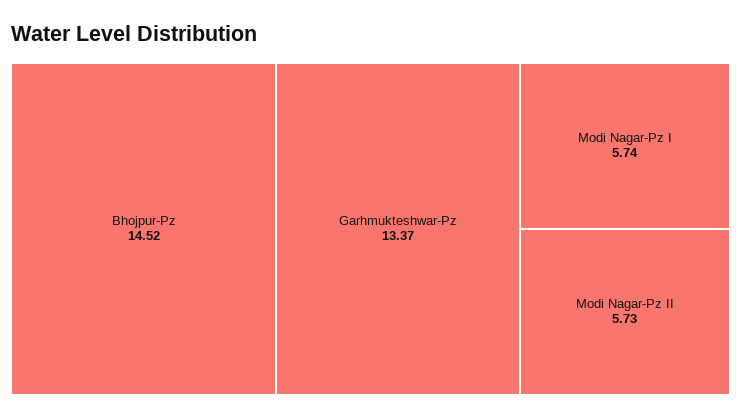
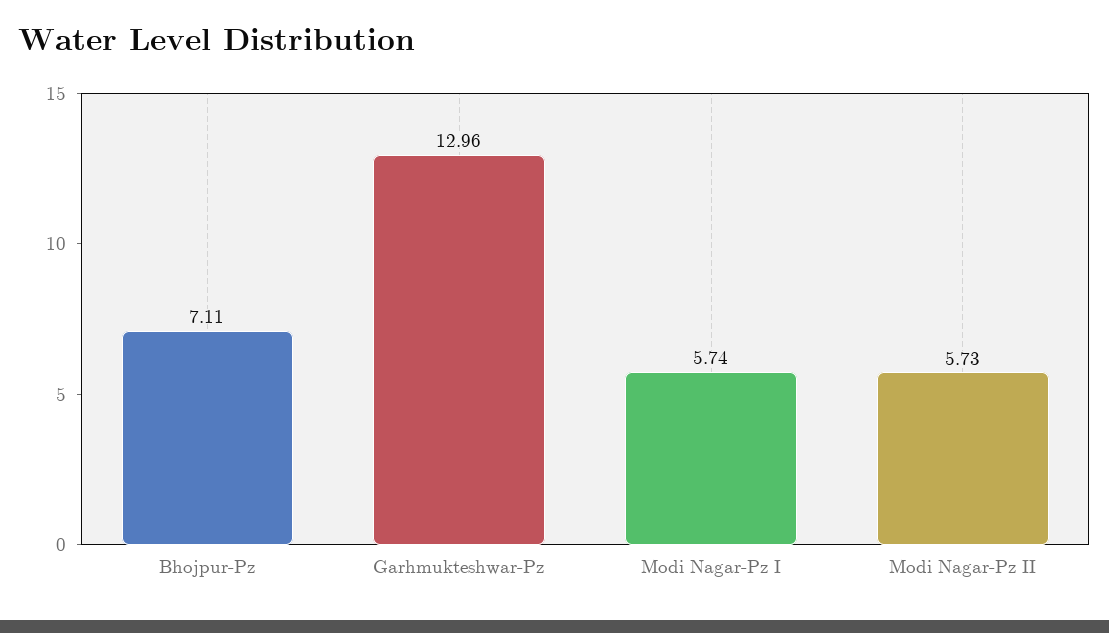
Bhojpur-Pz: 14.52 -> 7.11
Garhmukteshwar-Pz: 13.37 -> 12.96

